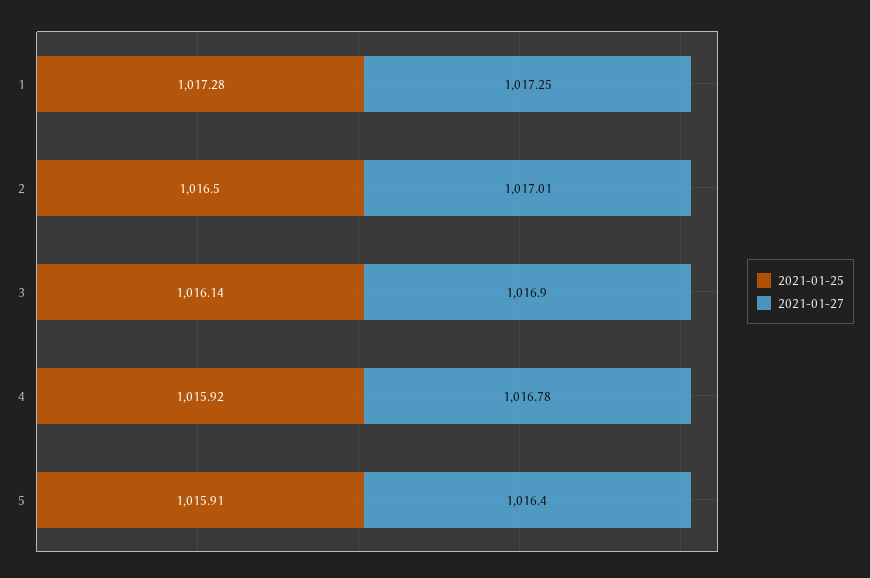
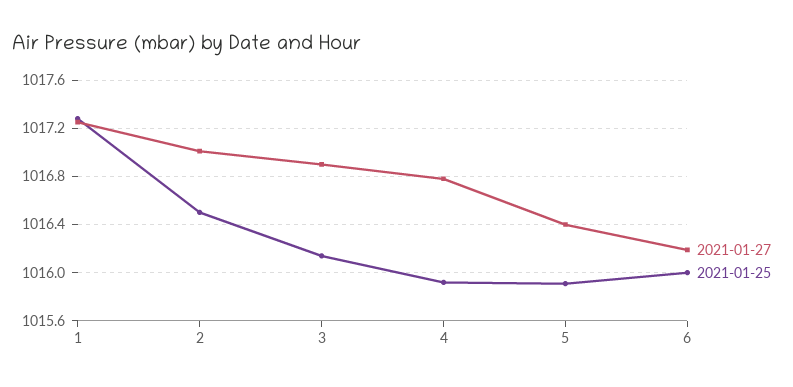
2021-01-27, 6: none -> 1016.2
2021-01-25, 6: none -> 1016

